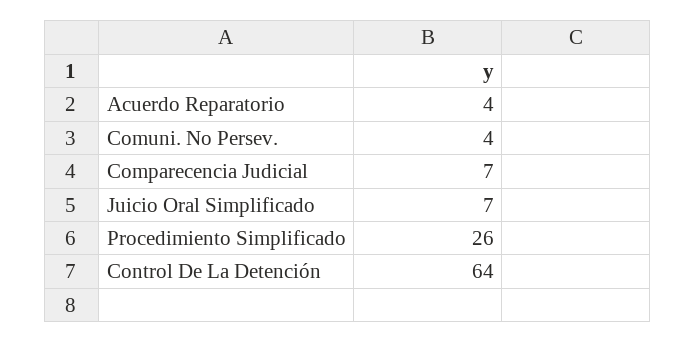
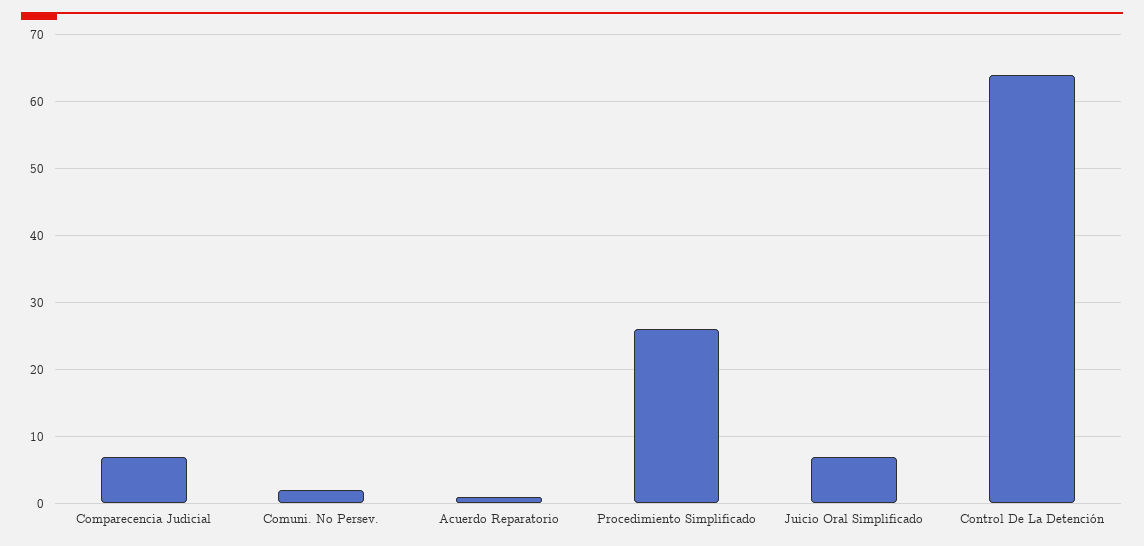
Acuerdo Reparatorio: 4 -> 1
Comuni. No Persev.: 4 -> 2

